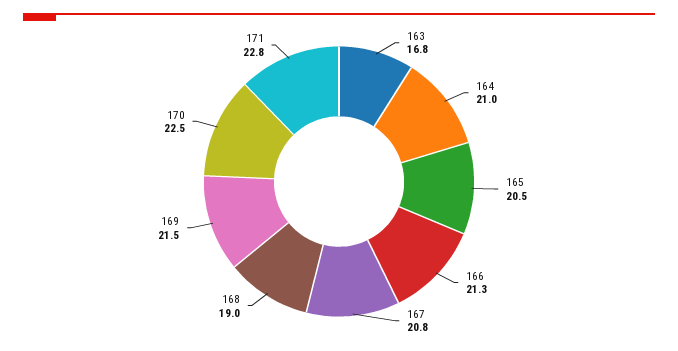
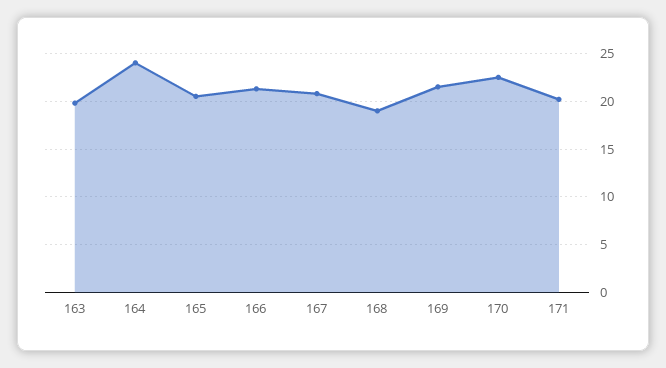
163: 16.8 -> 20
164: 21 -> 24
171: 22.8 -> 20

